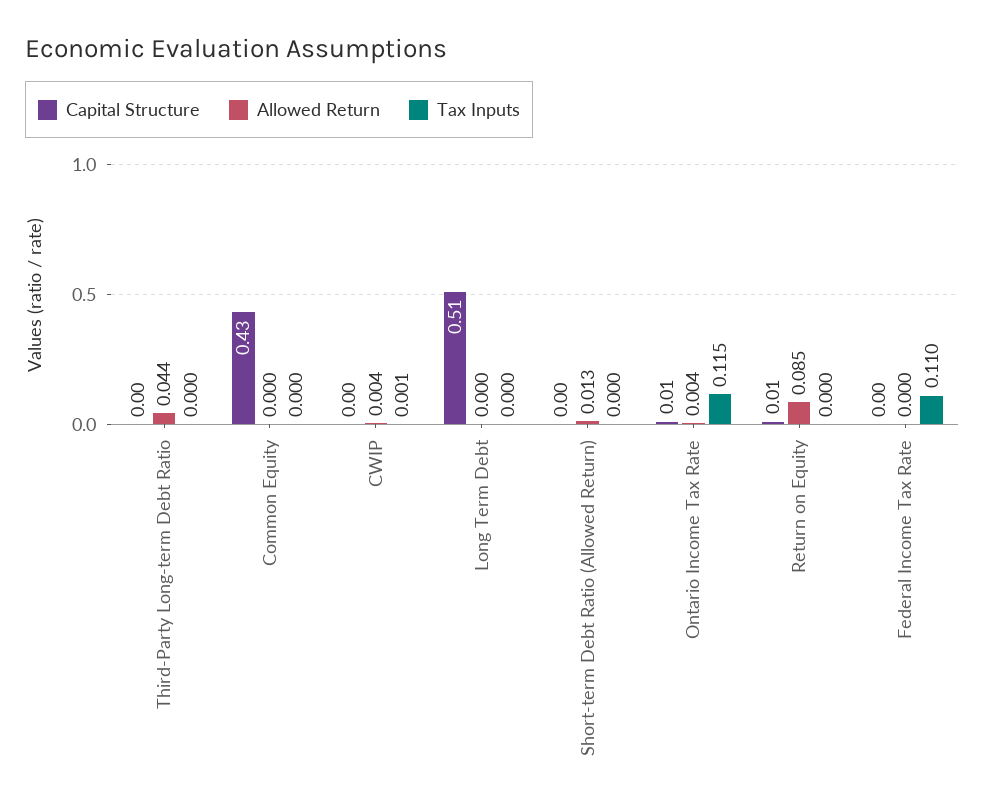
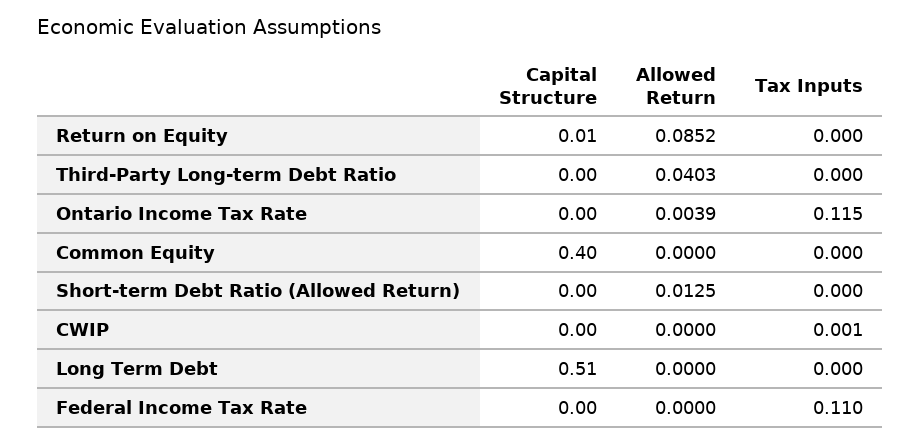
Allowed Return, Third-Party Long-term Debt Ratio: 0.044 -> 0.0403
Capital Structure, Common Equity: 0.43 -> 0.4
Allowed Return, CWIP: 0.004 -> 0
Capital Structure, Ontario Income Tax Rate: 0.01 -> 0

